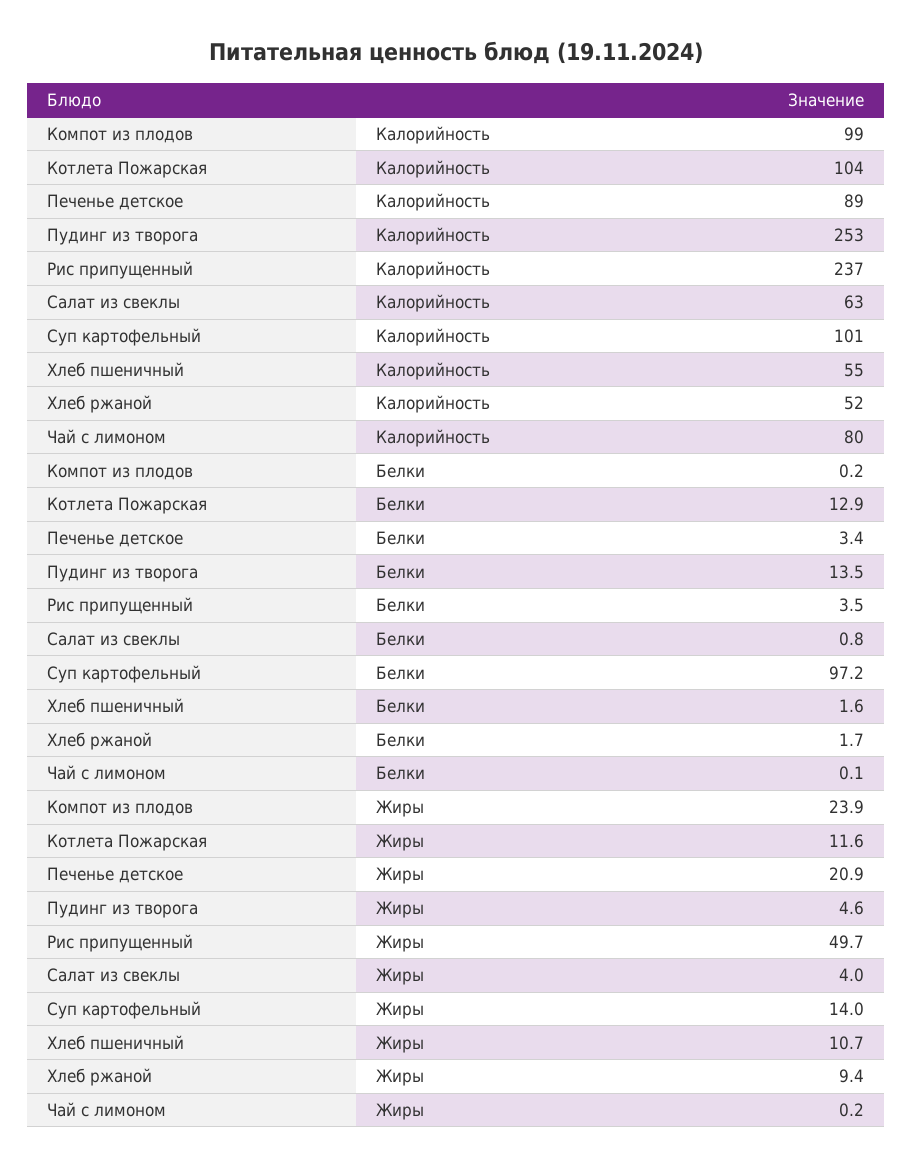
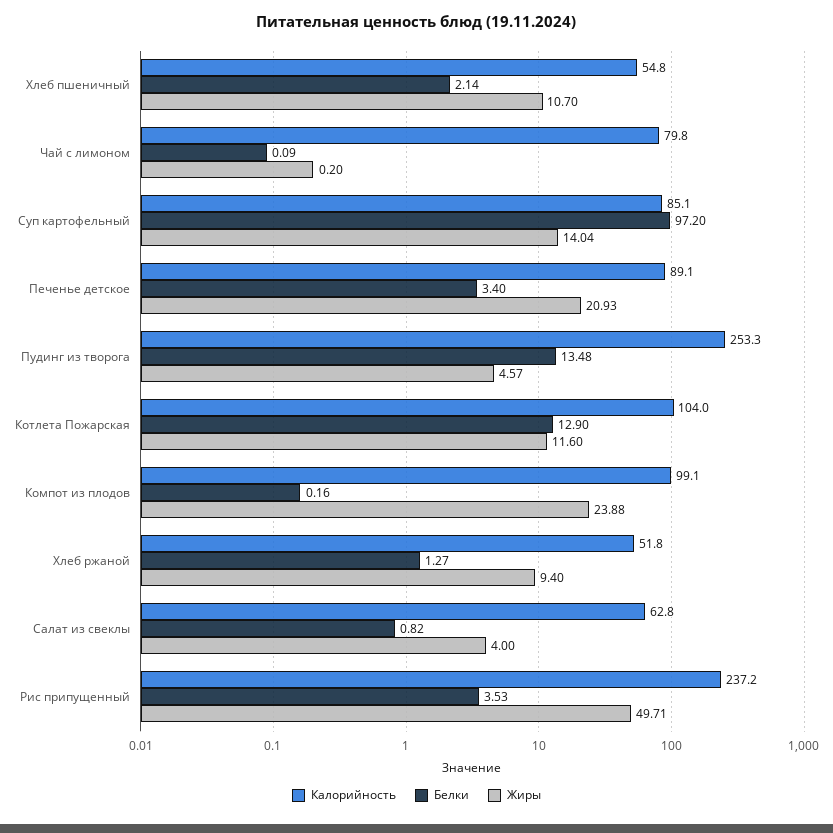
Калорийность, Суп картофельный: 101 -> 85.1
Белки, Хлеб пшеничный: 1.6 -> 2.14
Белки, Хлеб ржаной: 1.7 -> 1.27

